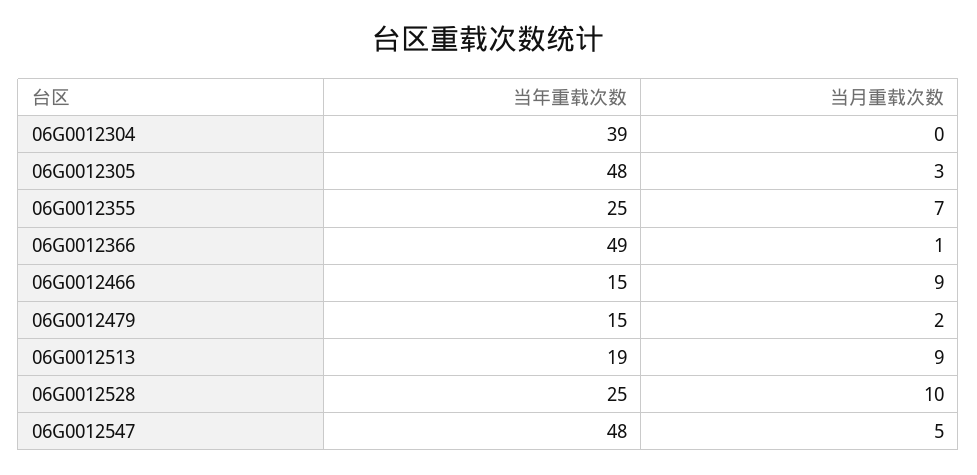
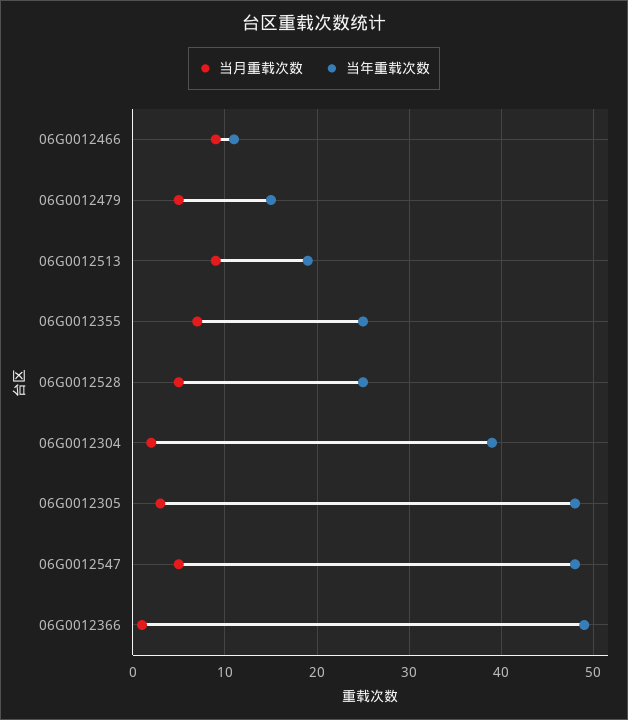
当月重载次数, 06G0012304: 0 -> 2
当年重载次数, 06G0012466: 15 -> 11
当月重载次数, 06G0012479: 2 -> 5
当月重载次数, 06G0012528: 10 -> 5

